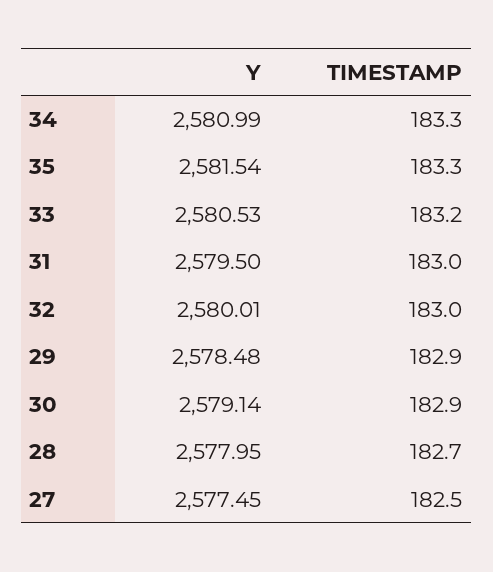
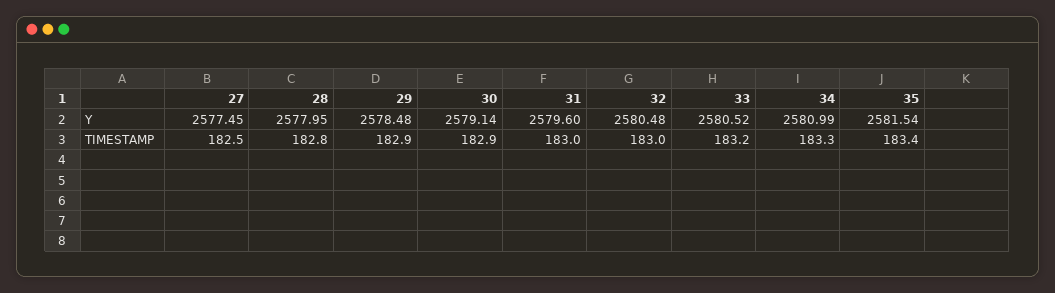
TIMESTAMP, 35: 183.3 -> 183.4
Y, 33: 2580.53 -> 2580.52
Y, 31: 2579.5 -> 2579.6
Y, 32: 2580.01 -> 2580.48
TIMESTAMP, 28: 182.7 -> 182.8

